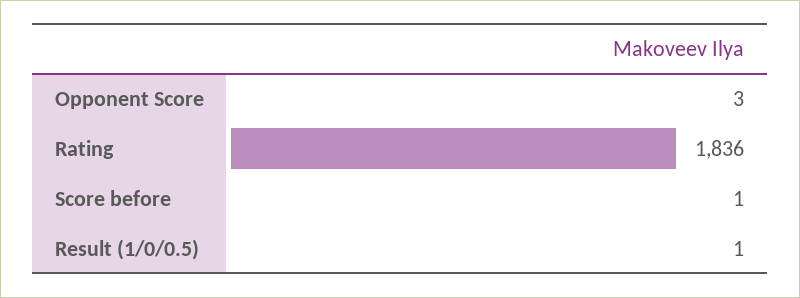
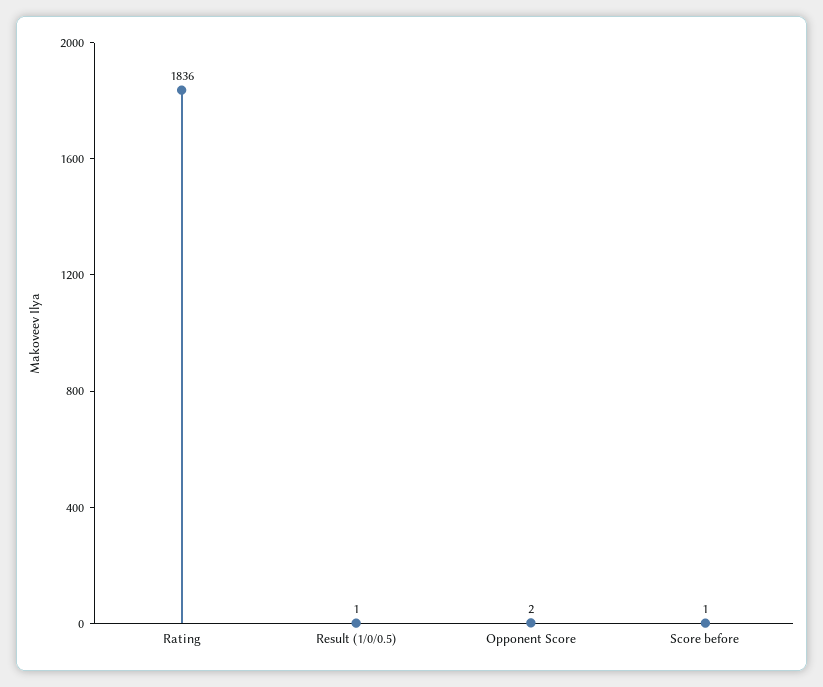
Opponent Score: 3 -> 2

